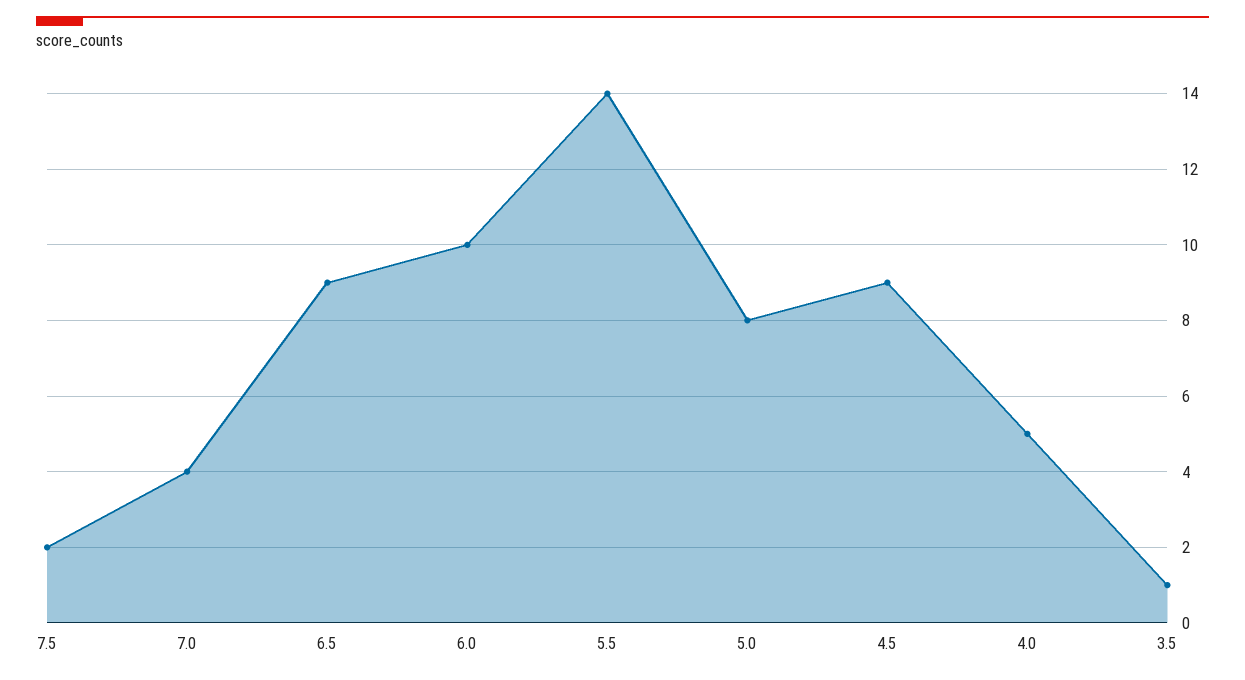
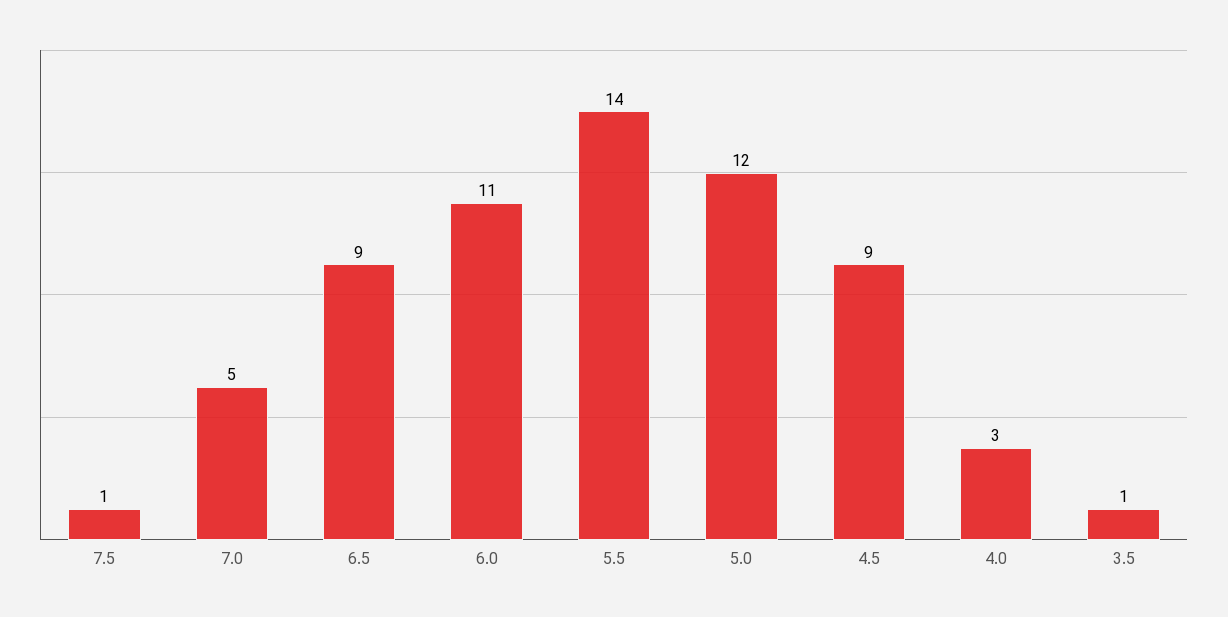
7.5: 2 -> 1
7.0: 4 -> 5
6.0: 10 -> 11
5.0: 8 -> 12
4.0: 5 -> 3

